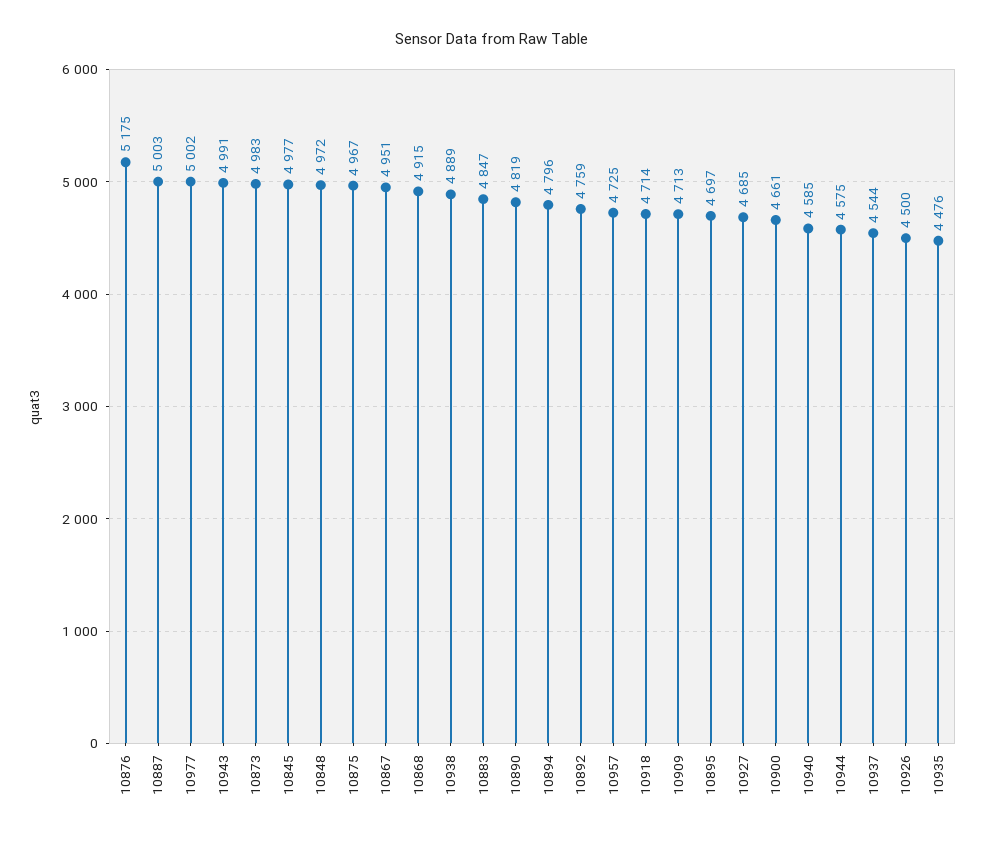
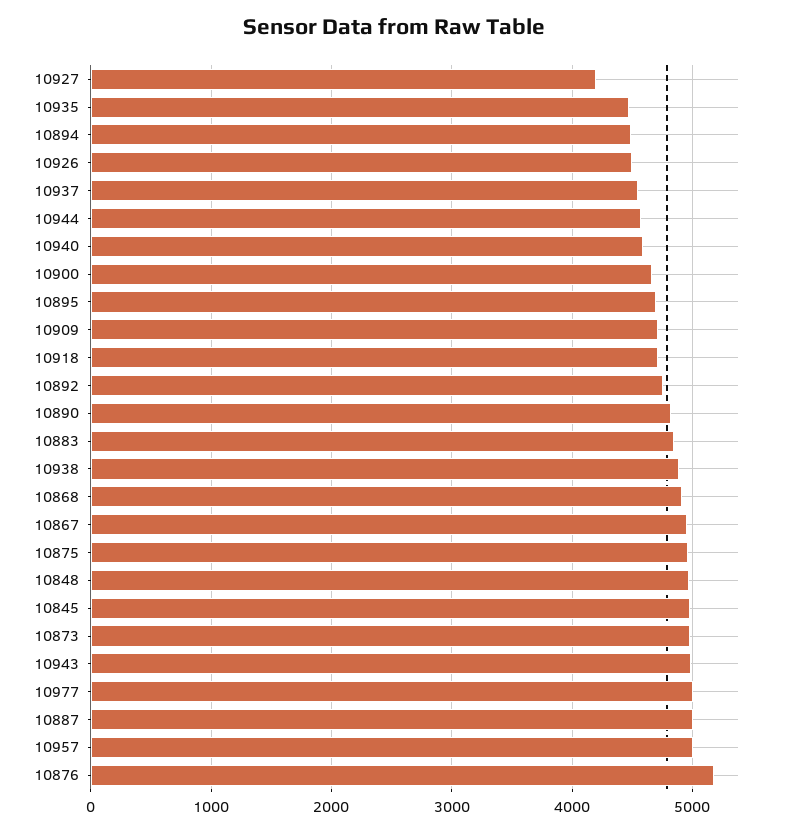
10894: 4796 -> 4500
10957: 4725 -> 5000
10927: 4685 -> 4200

